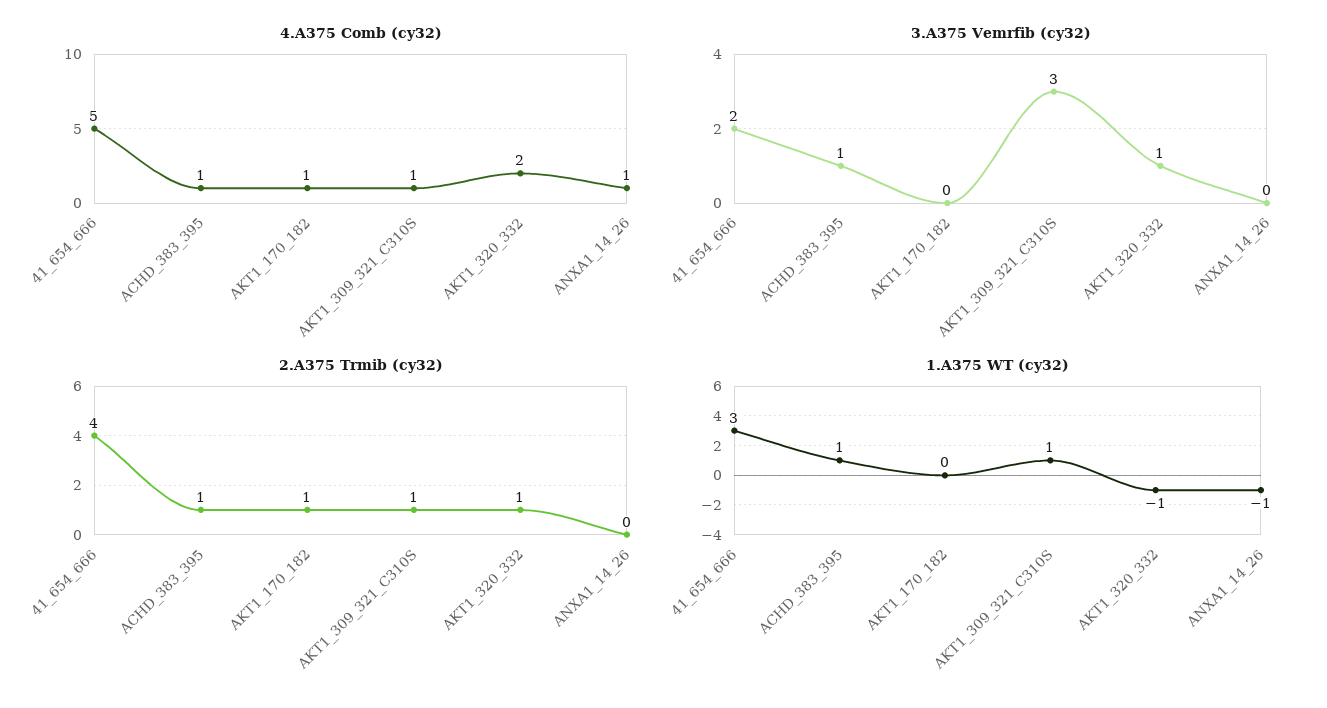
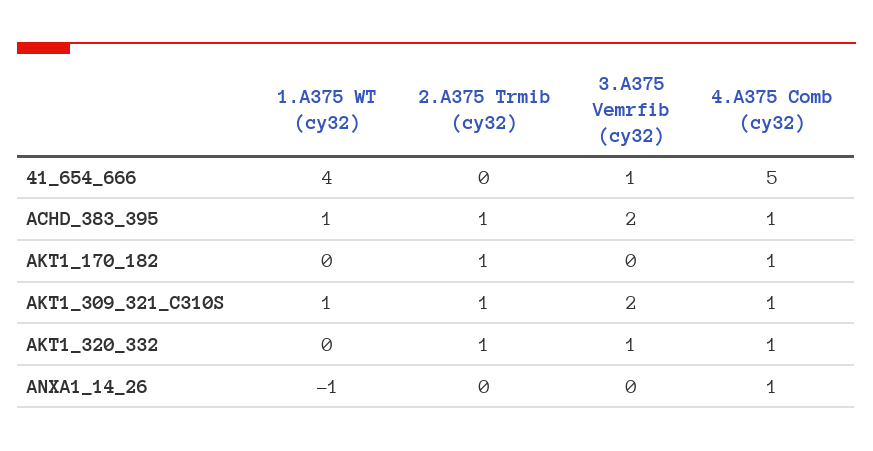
4.A375 Comb (cy32), AKT1_320_332: 2 -> 1
3.A375 Vemrfib (cy32), 41_654_666: 2 -> 1
3.A375 Vemrfib (cy32), ACHD_383_395: 1 -> 2
3.A375 Vemrfib (cy32), AKT1_309_321_C310S: 3 -> 2
2.A375 Trmib (cy32), 41_654_666: 4 -> 0
1.A375 WT (cy32), 41_654_666: 3 -> 4
1.A375 WT (cy32), AKT1_320_332: -1 -> 0

